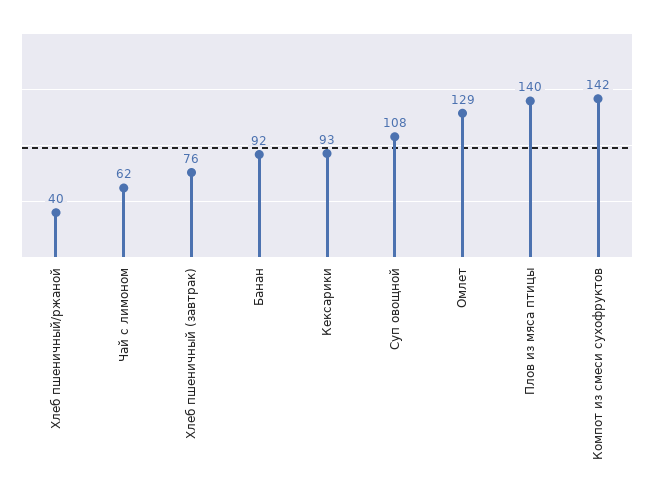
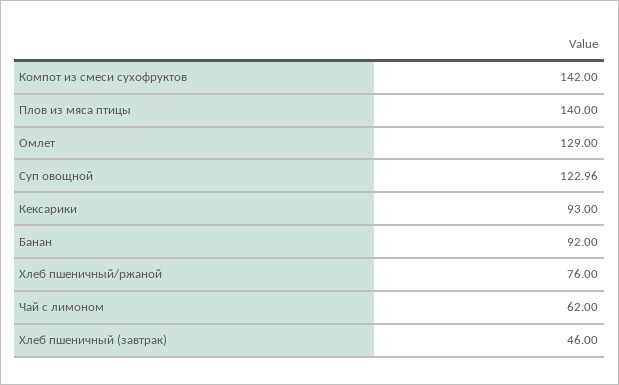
Хлеб пшеничный/ржаной: 40 -> 76
Хлеб пшеничный (завтрак): 76 -> 46
Суп овощной: 108 -> 122.96

